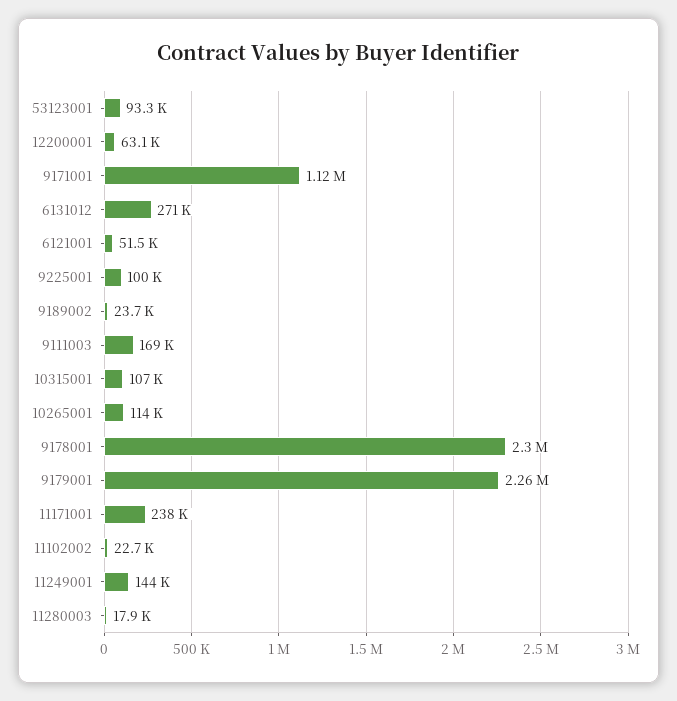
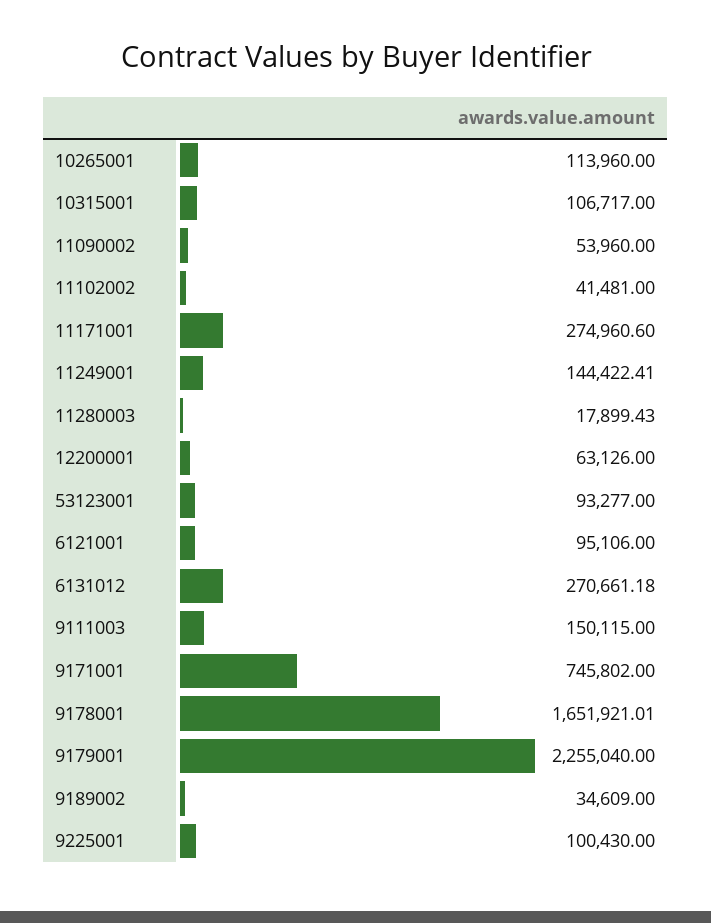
9171001: 1120000 -> 745802
6121001: 51500 -> 95106
9189002: 23700 -> 34609
9111003: 169000 -> 150115
9178001: 2300000 -> 1651921.01
11171001: 238000 -> 274960.6
11102002: 22700 -> 41481
11090002: none -> 53960

